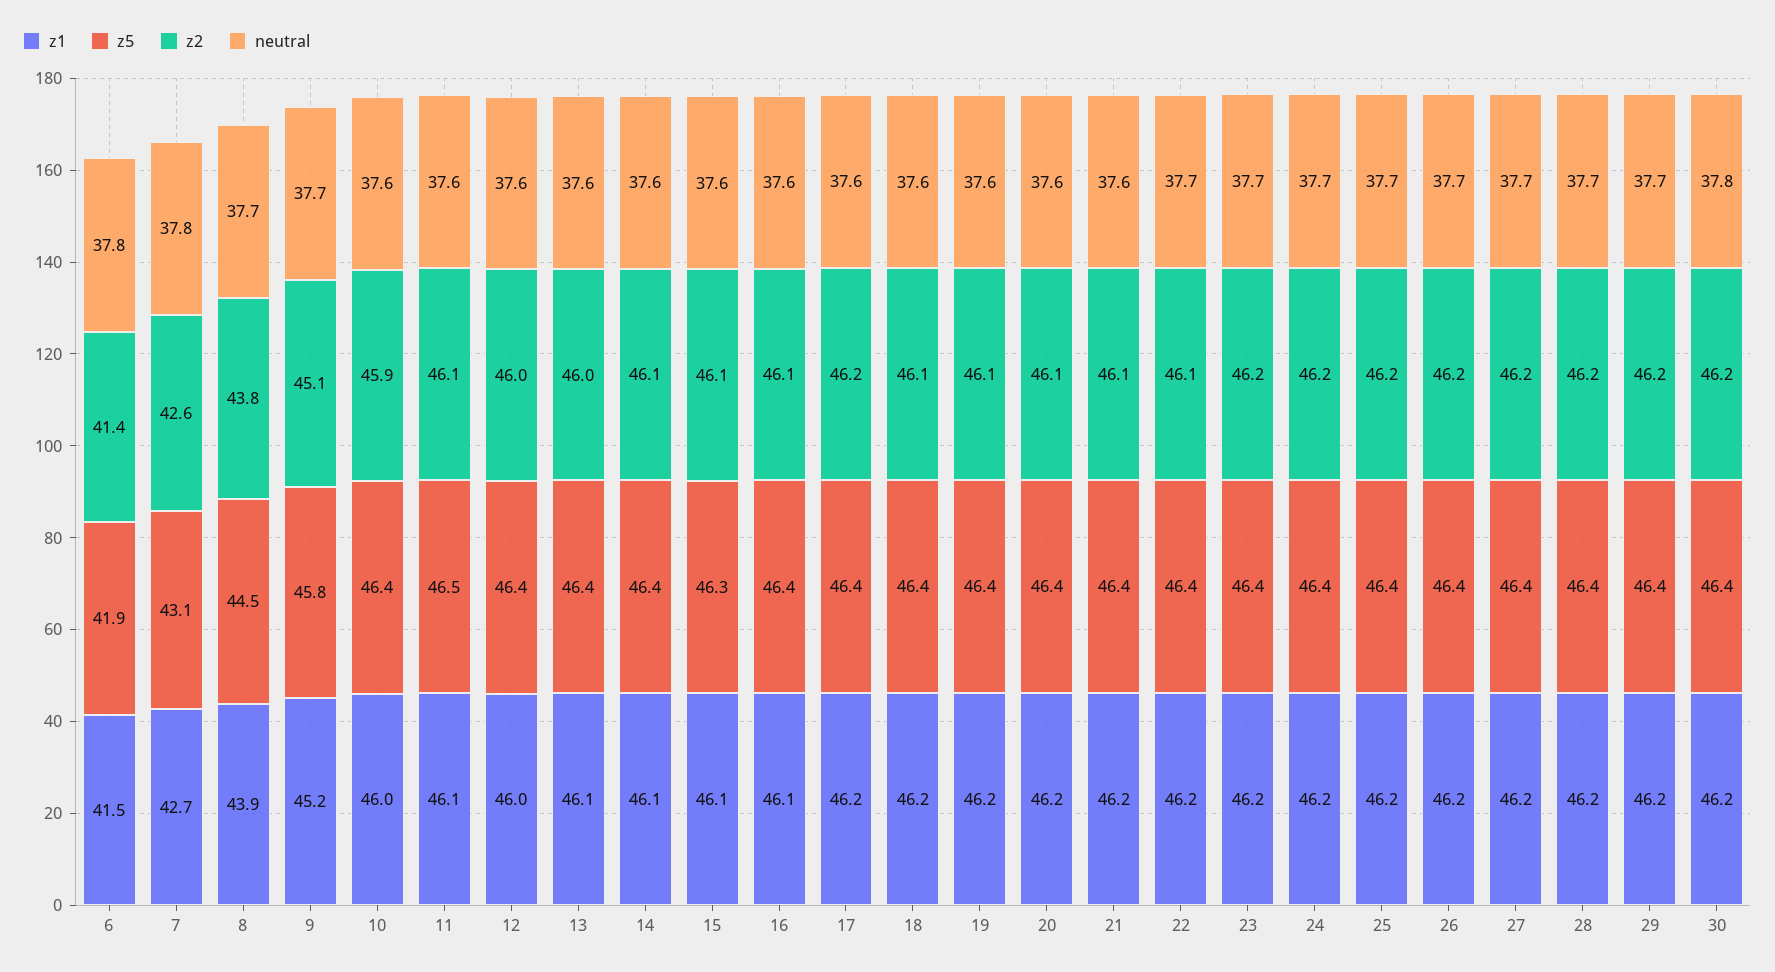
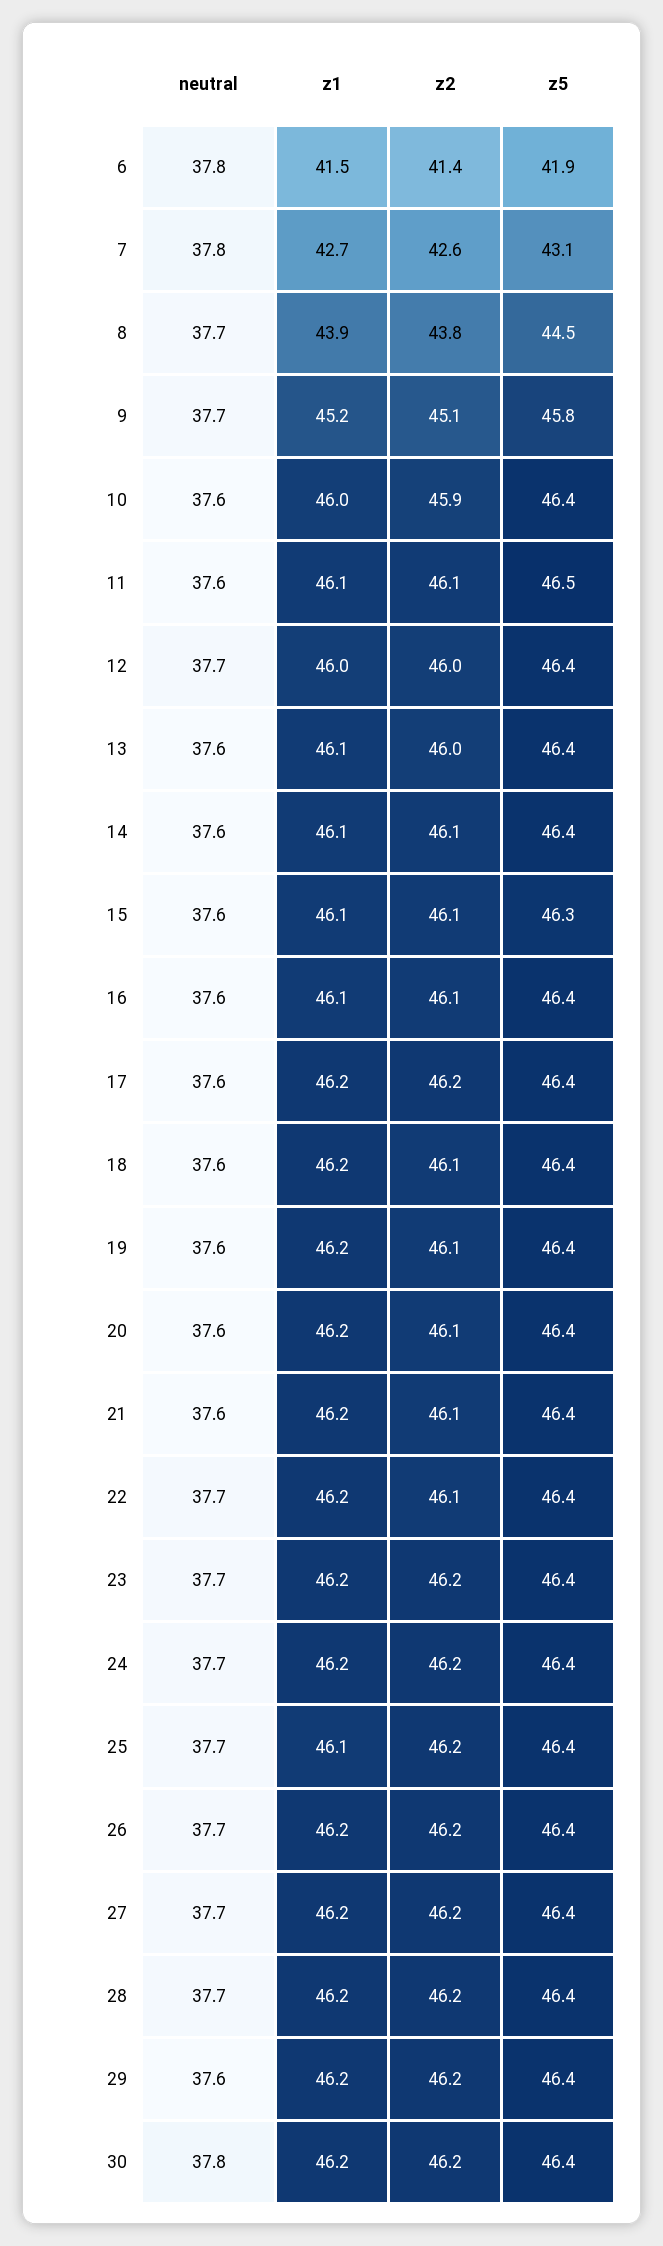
neutral, 12: 37.6 -> 37.7
z1, 25: 46.2 -> 46.1
neutral, 29: 37.7 -> 37.6

